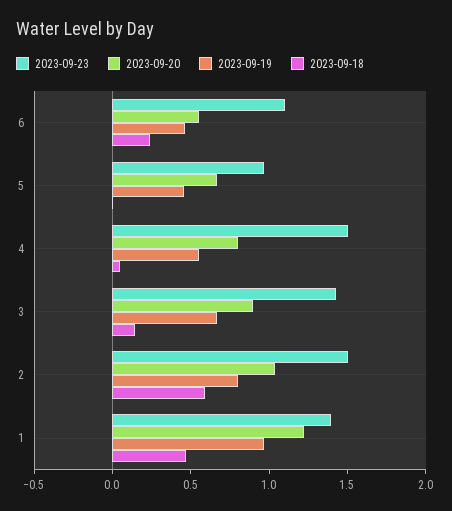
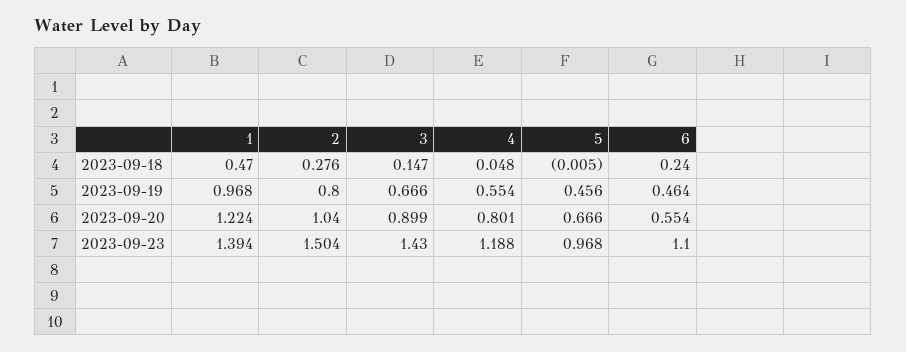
2023-09-23, 4: 1.5 -> 1.188
2023-09-18, 2: 0.6 -> 0.276

